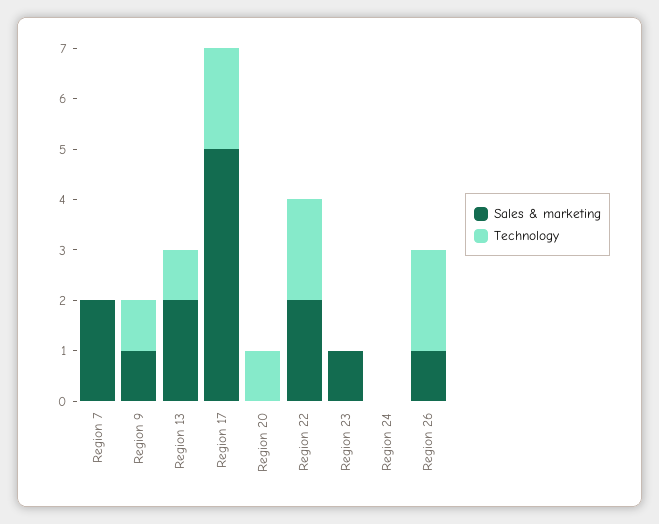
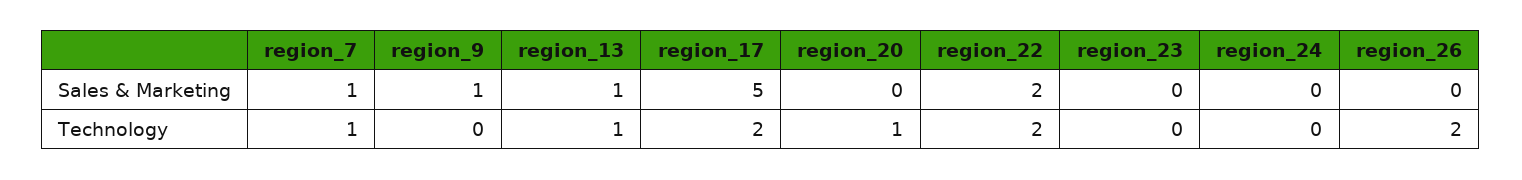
Sales & marketing, Region 7: 2 -> 1
Technology, Region 7: 0 -> 1
Technology, Region 9: 1 -> 0
Sales & marketing, Region 13: 2 -> 1
Sales & marketing, Region 23: 1 -> 0
Sales & marketing, Region 26: 1 -> 0

